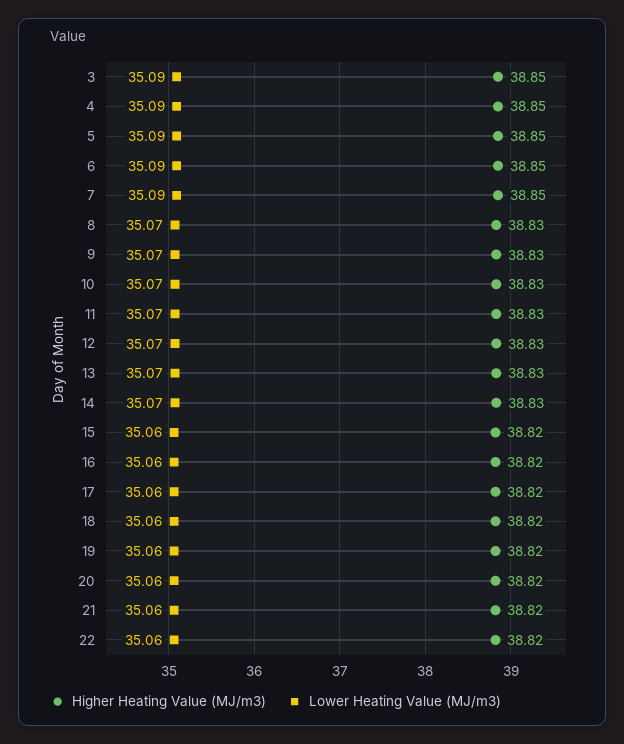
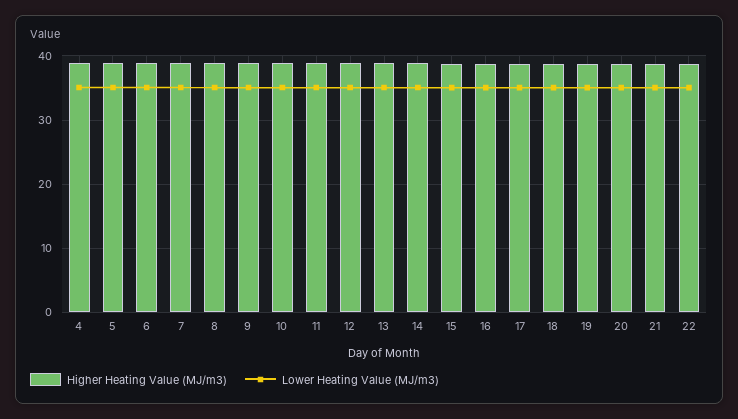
Higher Heating Value (MJ/m3), 3: 38.85 -> none
Lower Heating Value (MJ/m3), 3: 35.09 -> none

